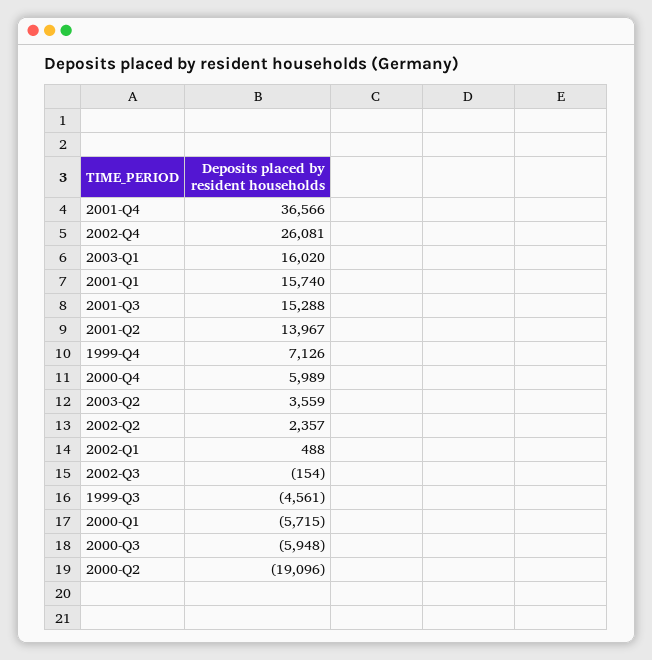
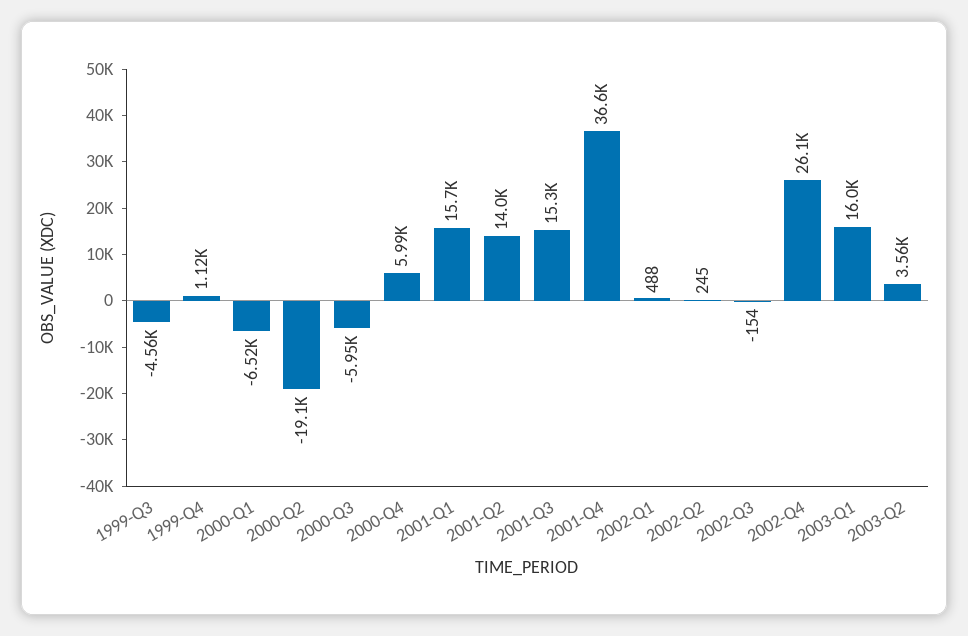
1999-Q4: 7126 -> 1120
2002-Q2: 2357 -> 245
2000-Q1: -5715 -> -6520

